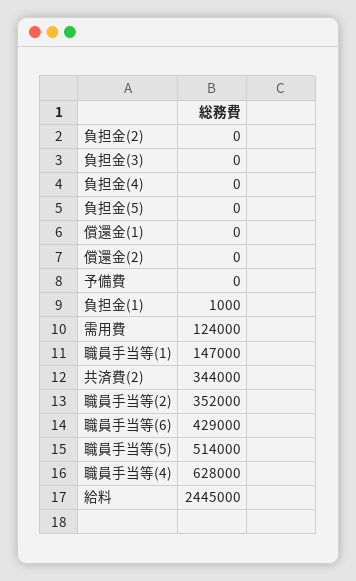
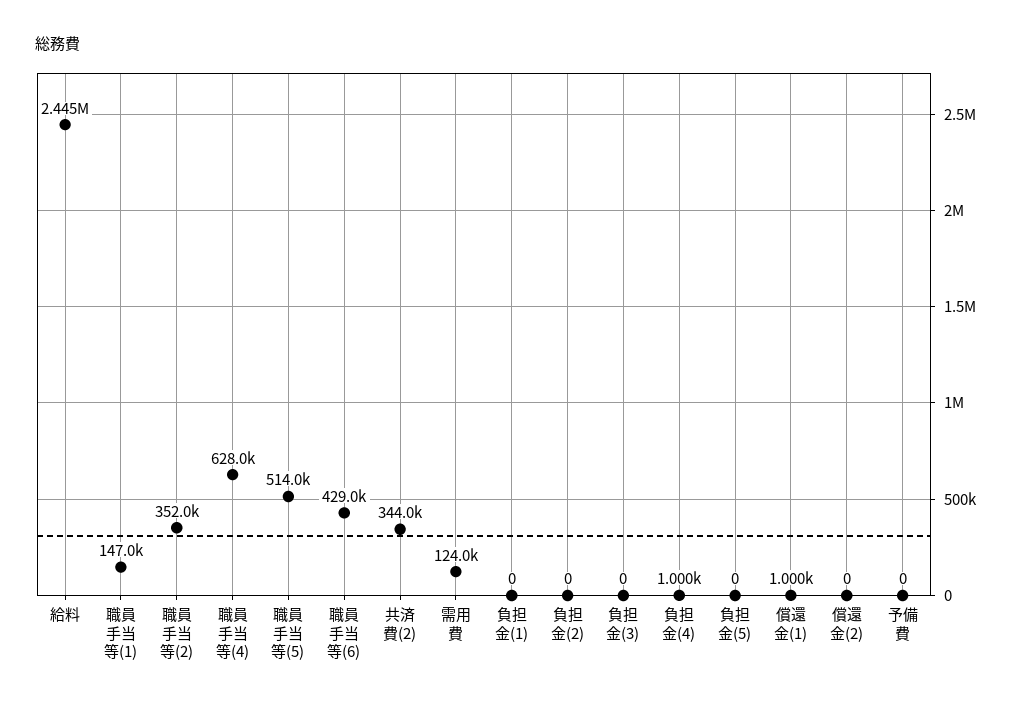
負担金(4): 0 -> 1000
償還金(1): 0 -> 1000
負担金(1): 1000 -> 0

